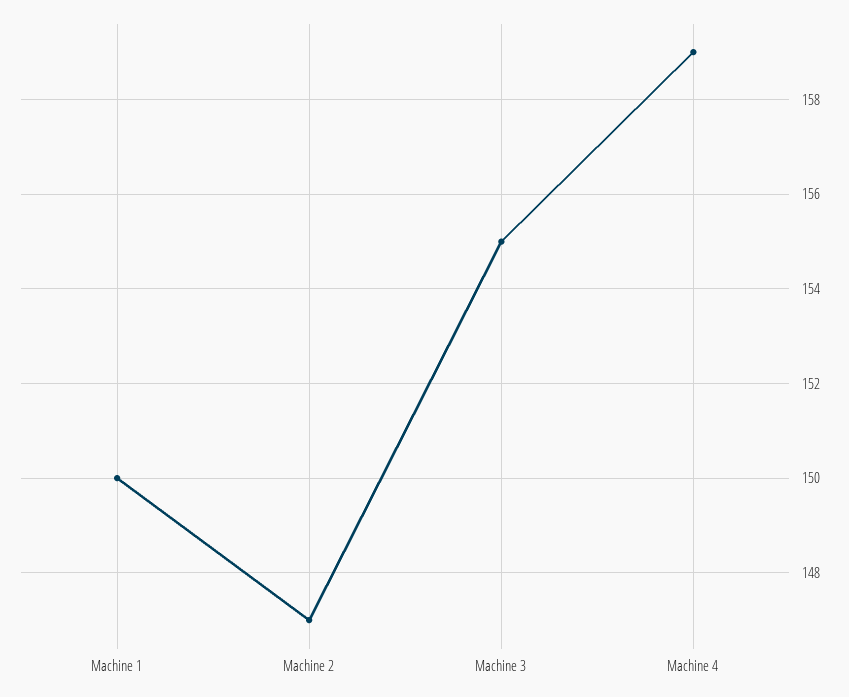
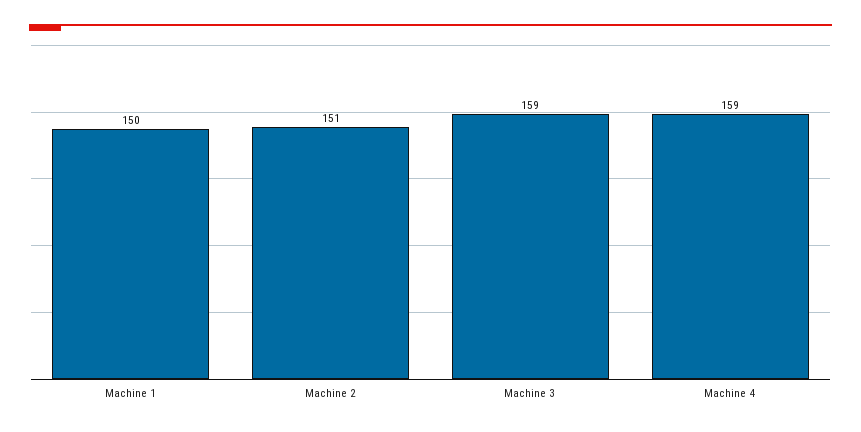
Machine 2: 147 -> 151
Machine 3: 155 -> 159

